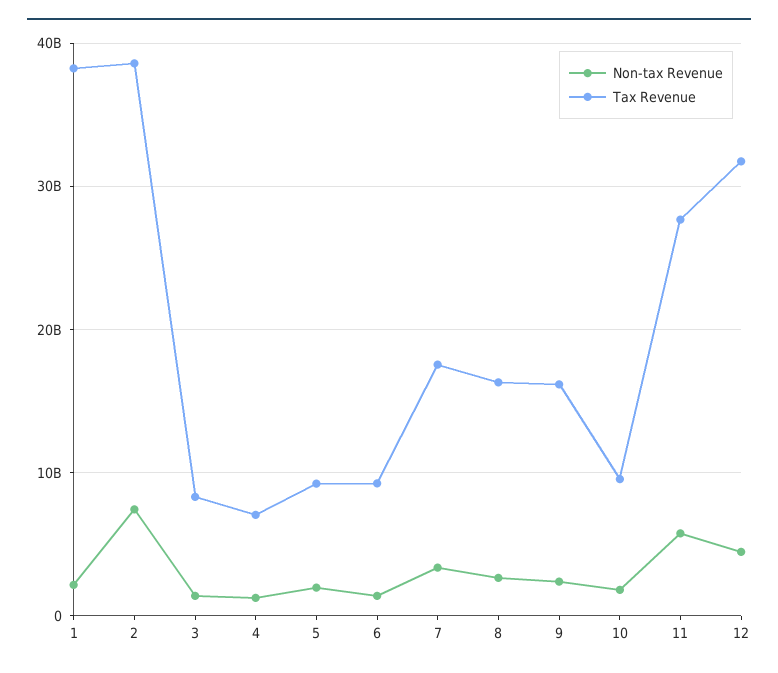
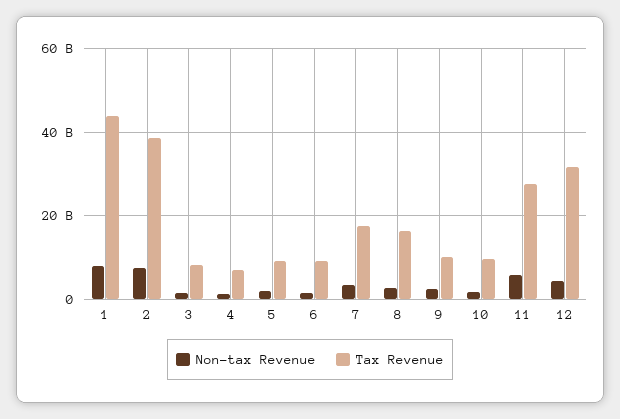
Non-tax Revenue, 1: 2000000000 -> 8000000000
Tax Revenue, 1: 38000000000 -> 44000000000
Tax Revenue, 9: 16000000000 -> 10000000000

